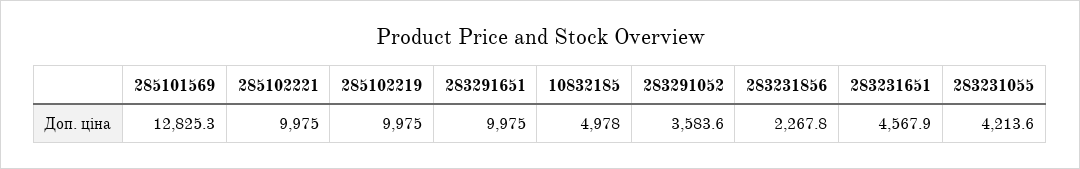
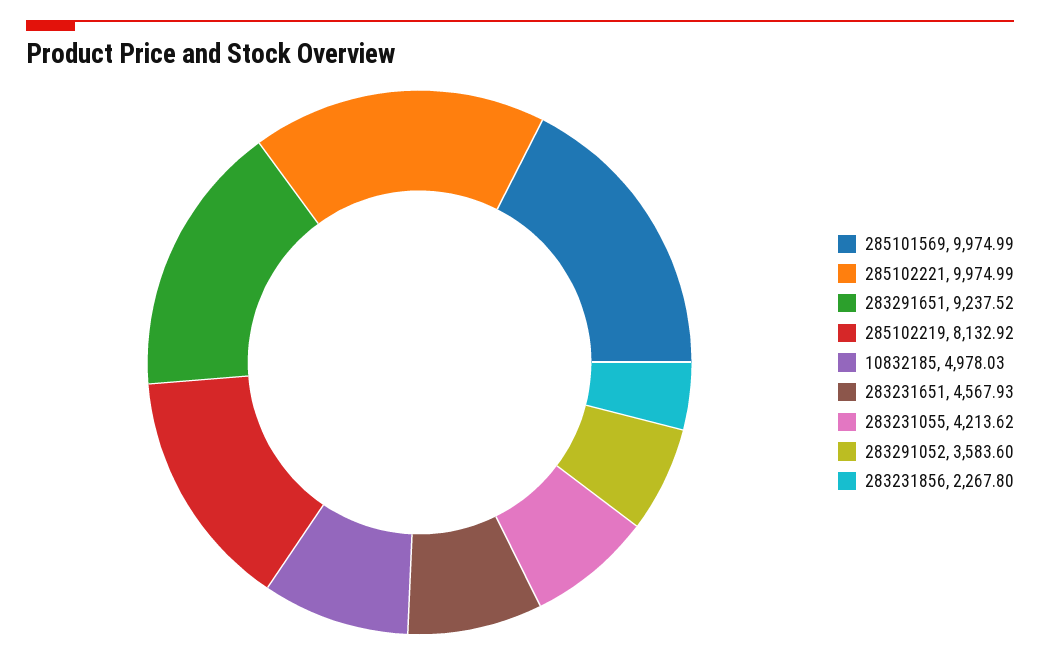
285101569: 12825.3 -> 9974.99
285102219: 9975 -> 8132.92
283291651: 9975 -> 9237.52

